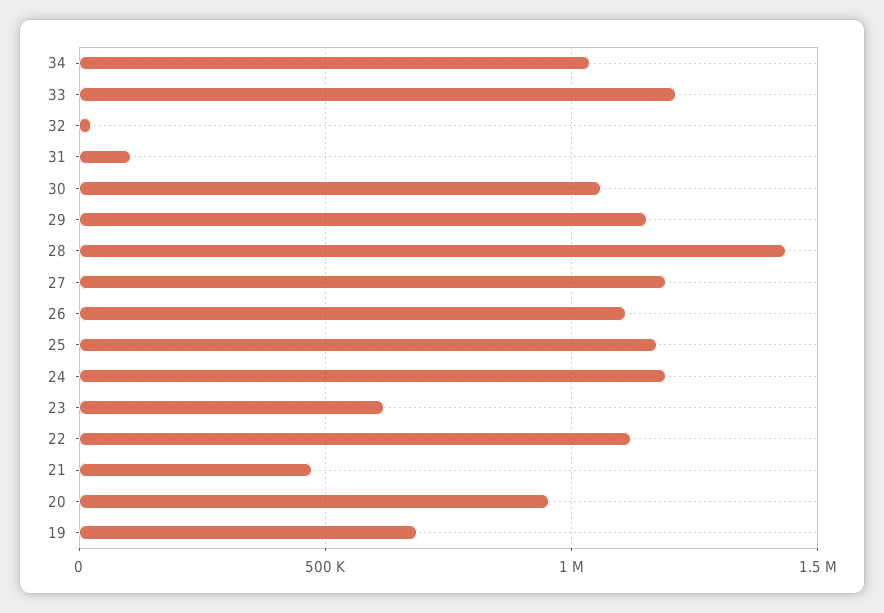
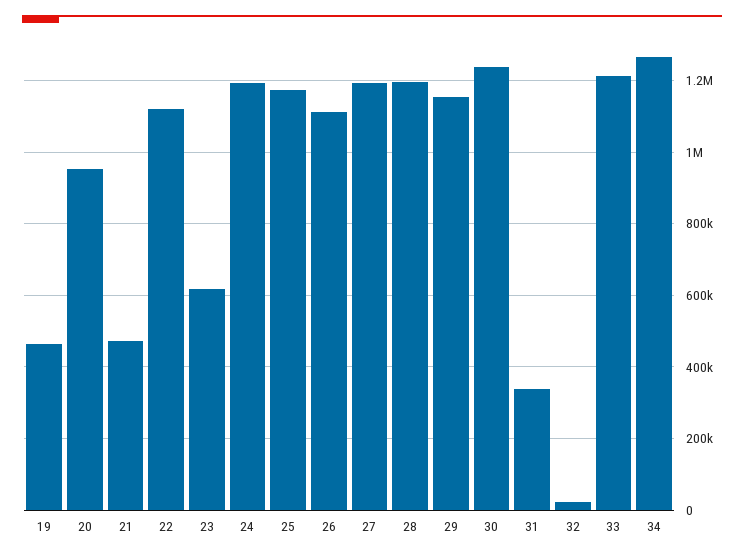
34: 1050000 -> 1260000
31: 100000 -> 340000
30: 1050000 -> 1240000
28: 1450000 -> 1200000
19: 700000 -> 460000

